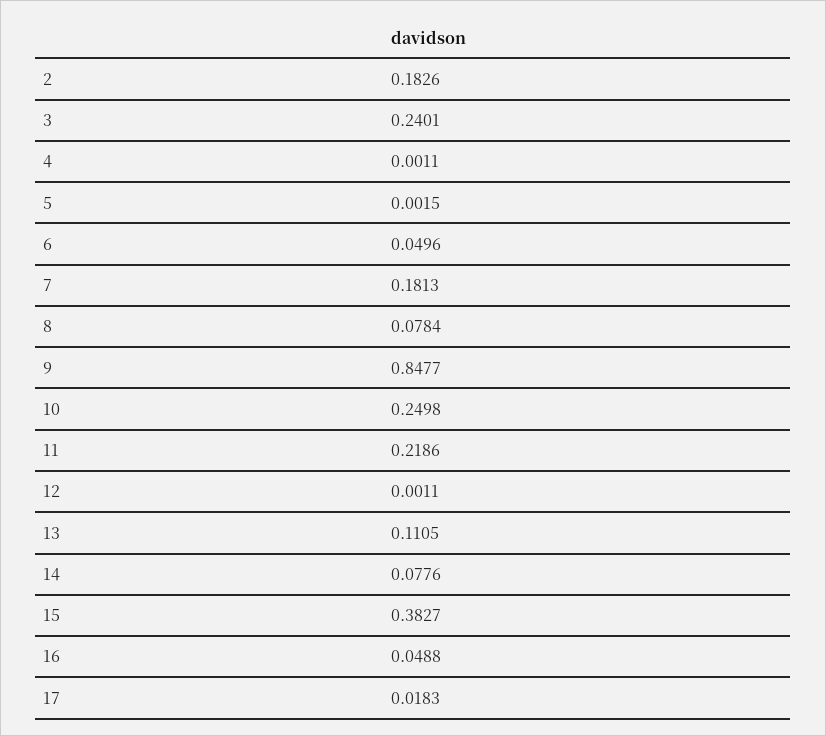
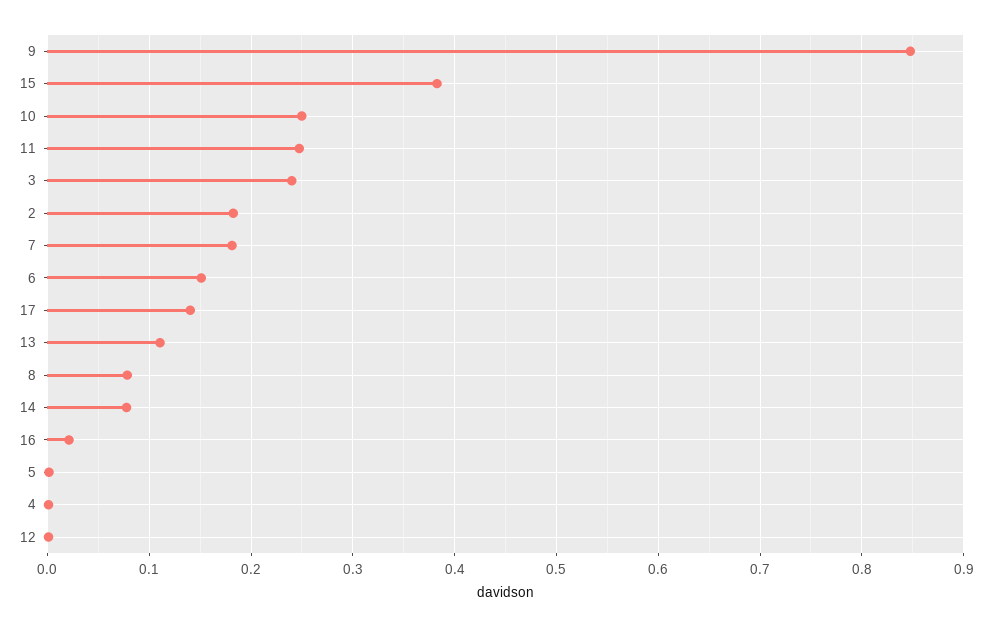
6: 0.0496 -> 0.15
11: 0.2186 -> 0.25
16: 0.0488 -> 0.02
17: 0.0183 -> 0.14

